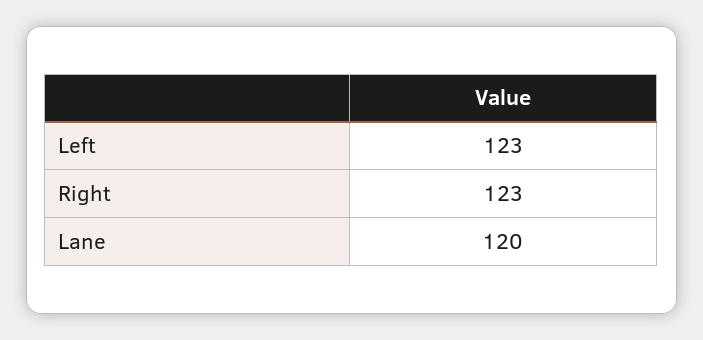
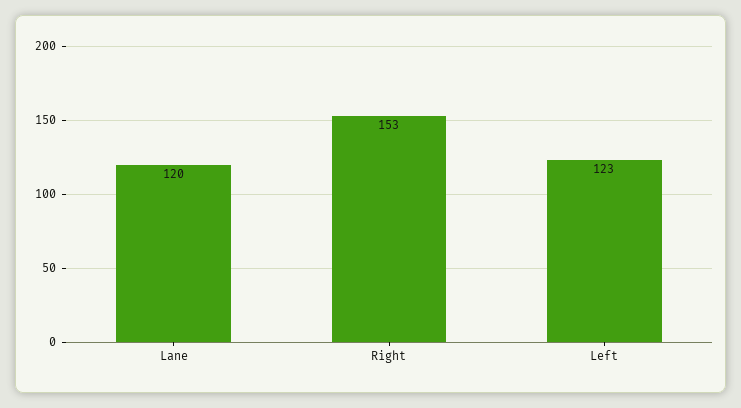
Right: 123 -> 153

